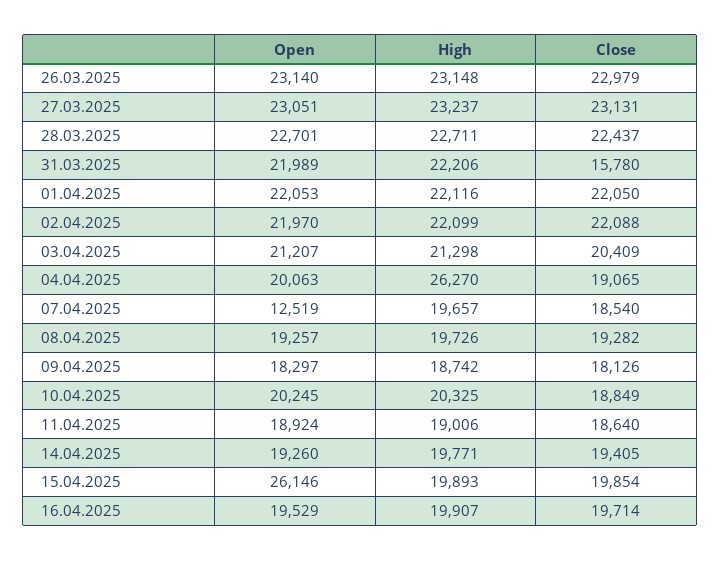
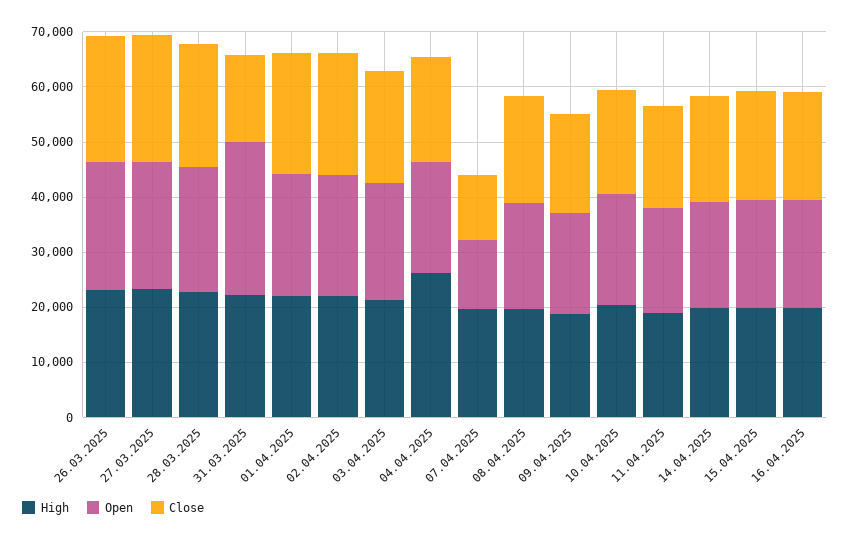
Open, 31.03.2025: 21989 -> 28000
Close, 07.04.2025: 18540 -> 12000
Open, 15.04.2025: 26146 -> 20000

